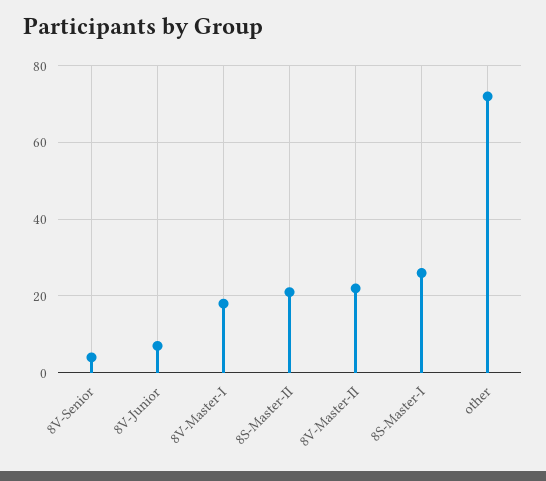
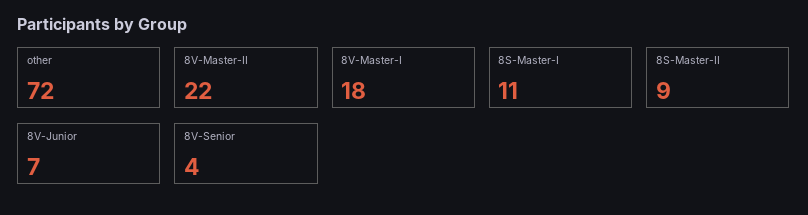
8S-Master-II: 20 -> 9
8S-Master-I: 25 -> 11

